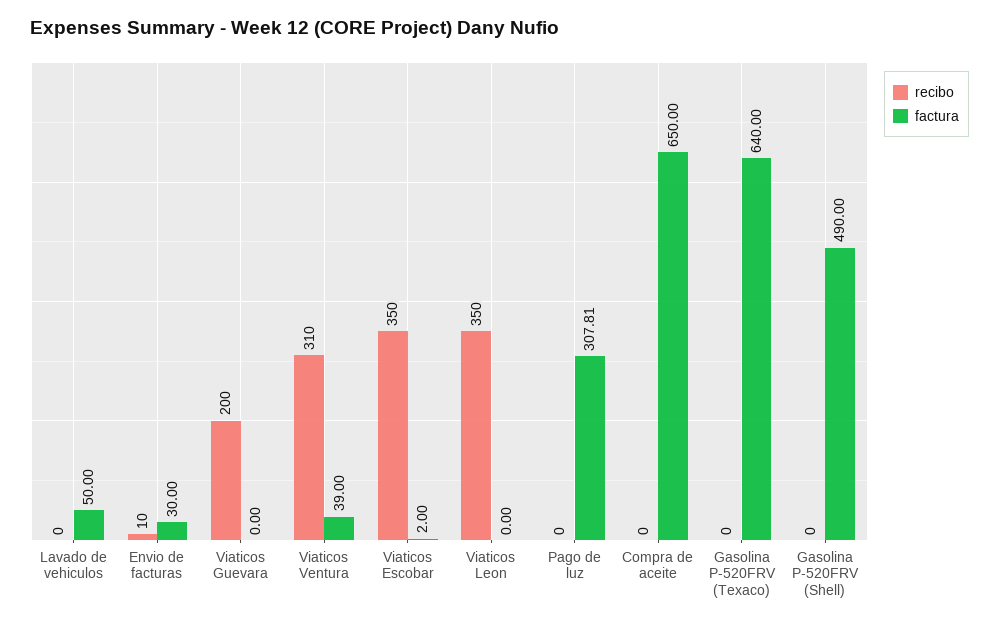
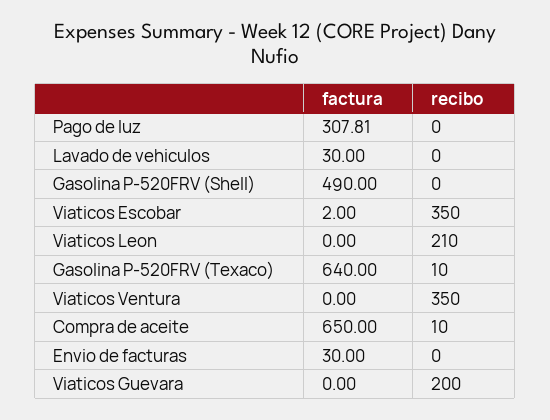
factura, Lavado de vehiculos: 50 -> 30
recibo, Envio de facturas: 10 -> 0
recibo, Viaticos Ventura: 310 -> 350
factura, Viaticos Ventura: 39 -> 0
recibo, Viaticos Leon: 350 -> 210
recibo, Compra de aceite: 0 -> 10
recibo, Gasolina P-520FRV (Texaco): 0 -> 10

